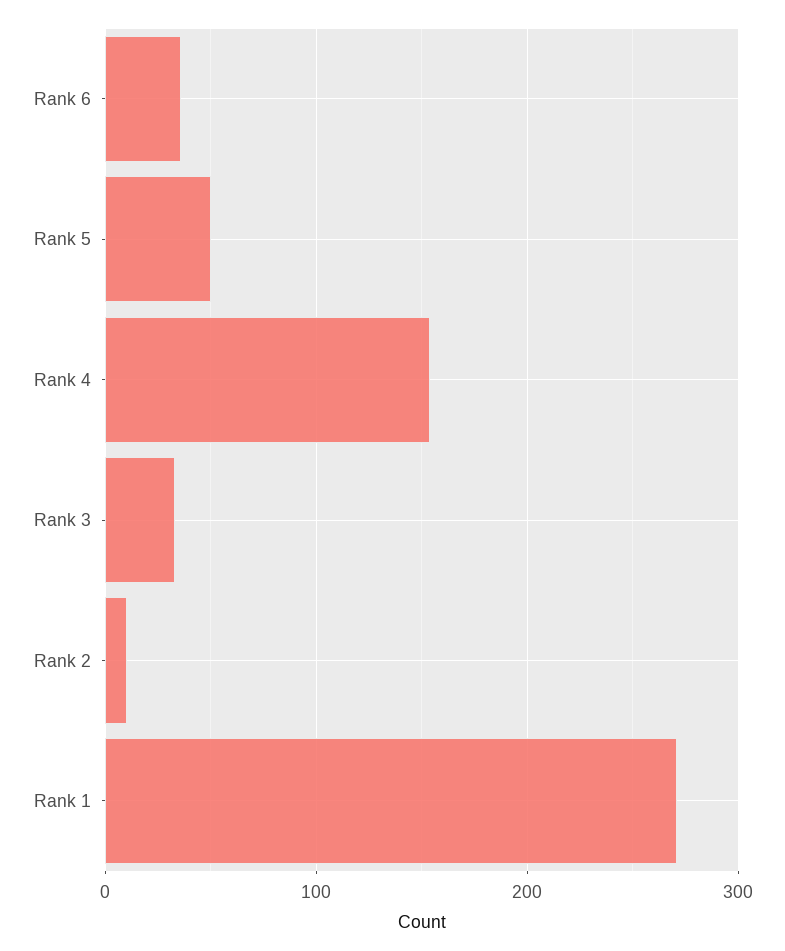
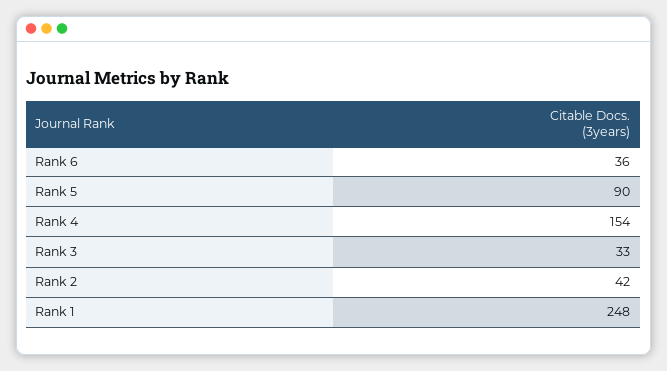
Rank 5: 50 -> 90
Rank 2: 10 -> 42
Rank 1: 270 -> 248

